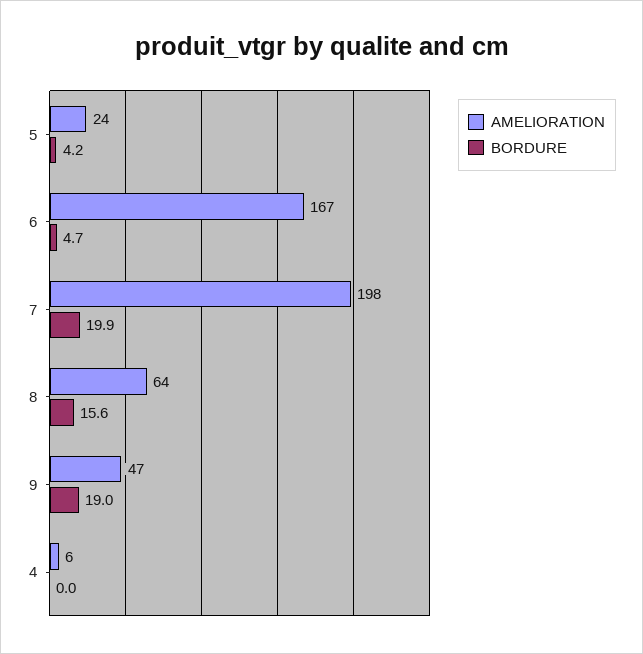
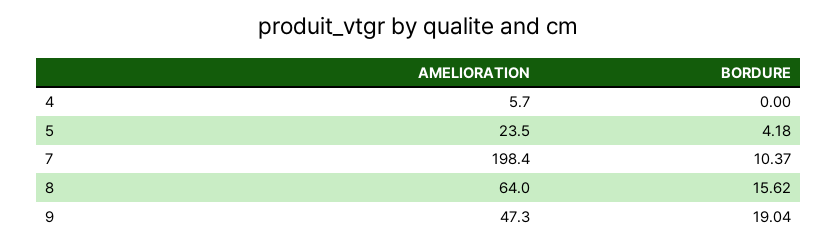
AMELIORATION, 6: 167 -> none
BORDURE, 6: 4.7 -> none
BORDURE, 7: 19.9 -> 10.37

